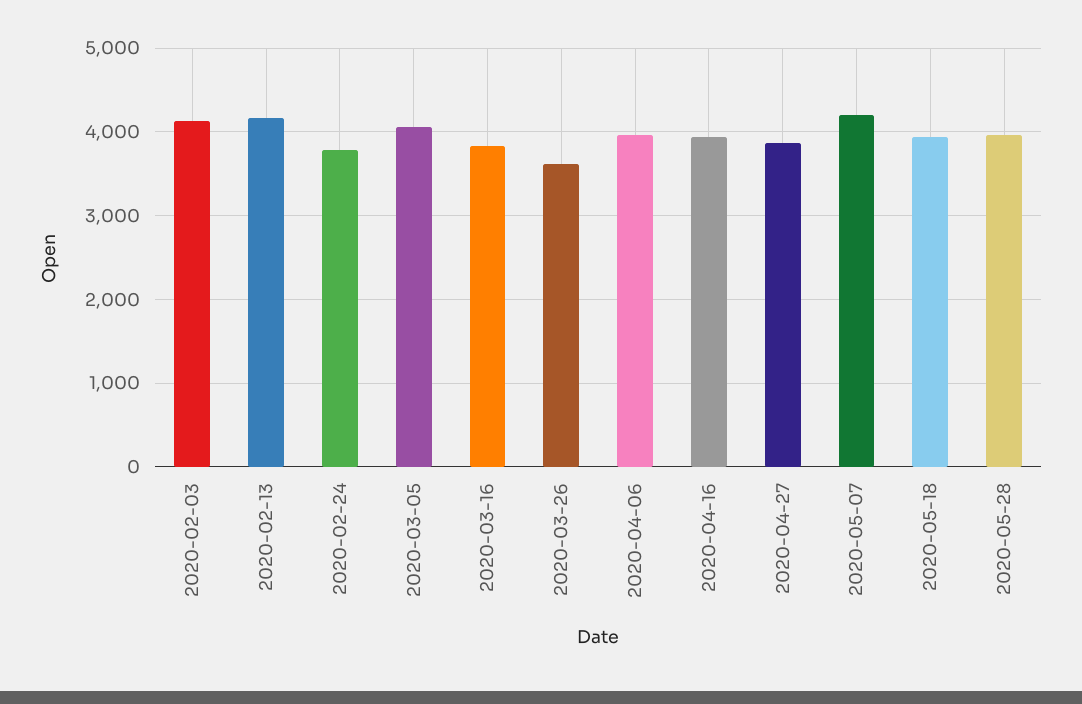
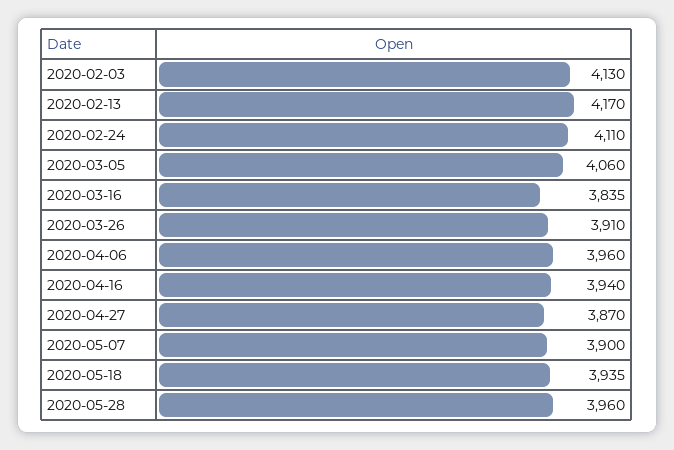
2020-02-24: 3800 -> 4110
2020-03-26: 3600 -> 3910
2020-05-07: 4200 -> 3900

